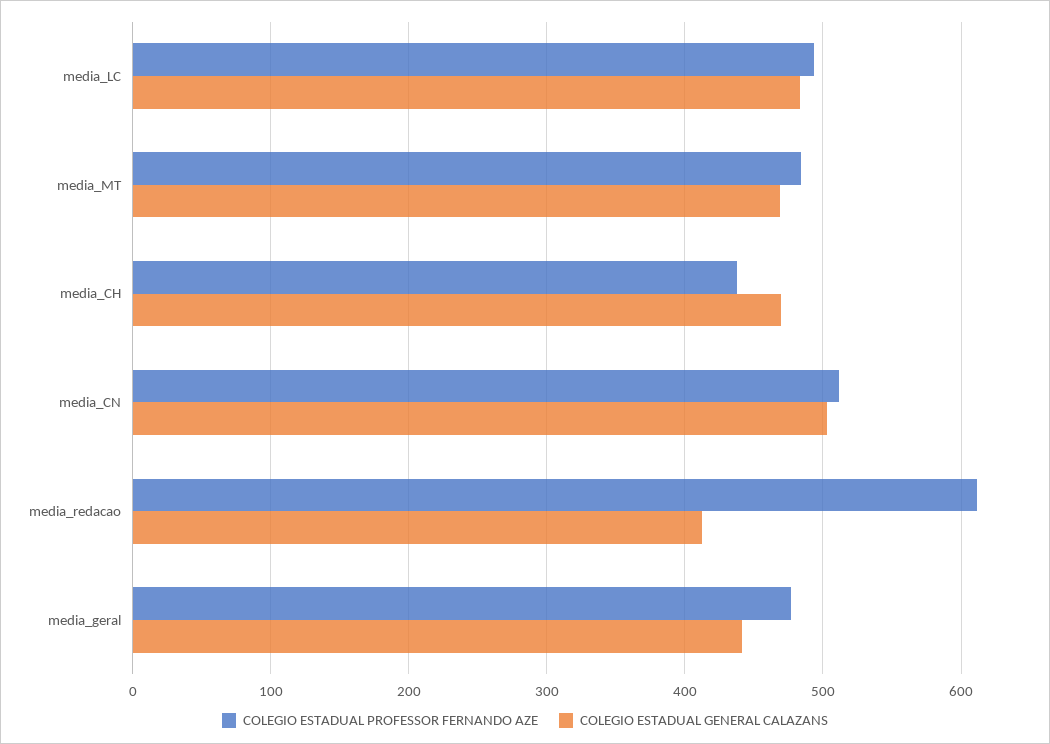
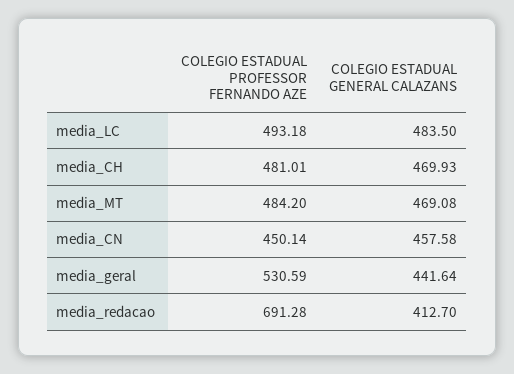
COLEGIO ESTADUAL PROFESSOR FERNANDO AZE, media_CH: 440 -> 481.01
COLEGIO ESTADUAL PROFESSOR FERNANDO AZE, media_CN: 510 -> 450.14
COLEGIO ESTADUAL GENERAL CALAZANS, media_CN: 500 -> 457.58
COLEGIO ESTADUAL PROFESSOR FERNANDO AZE, media_redacao: 610 -> 691.28
COLEGIO ESTADUAL PROFESSOR FERNANDO AZE, media_geral: 480 -> 530.59

